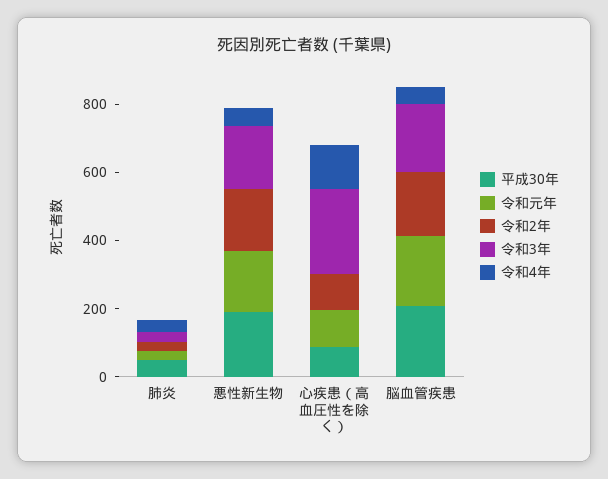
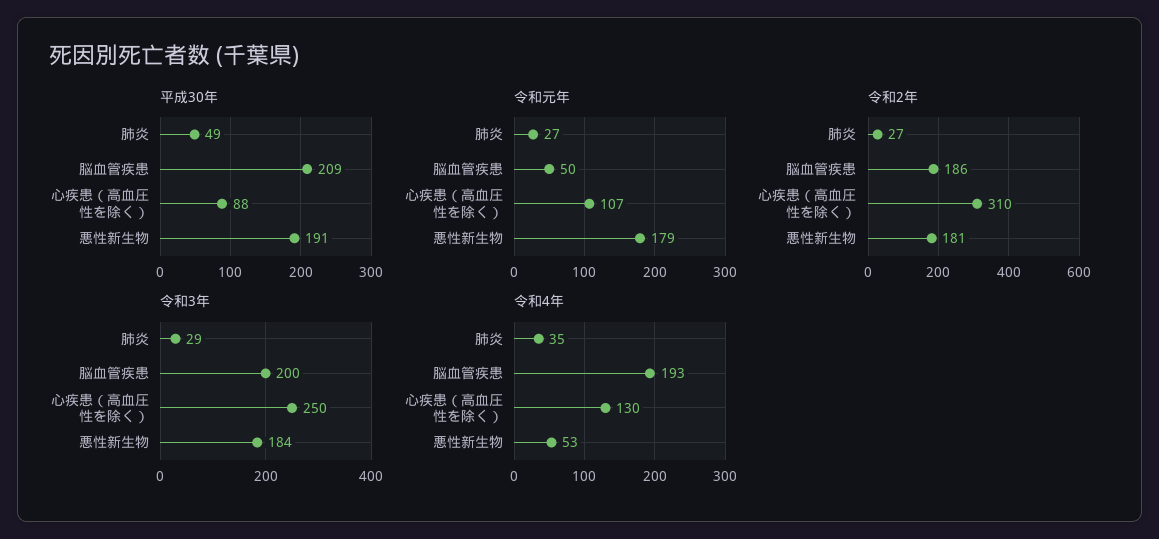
令和2年, 心疾患（高血圧性を除く）: 100 -> 310
令和元年, 脳血管疾患: 200 -> 50
令和4年, 脳血管疾患: 50 -> 193

